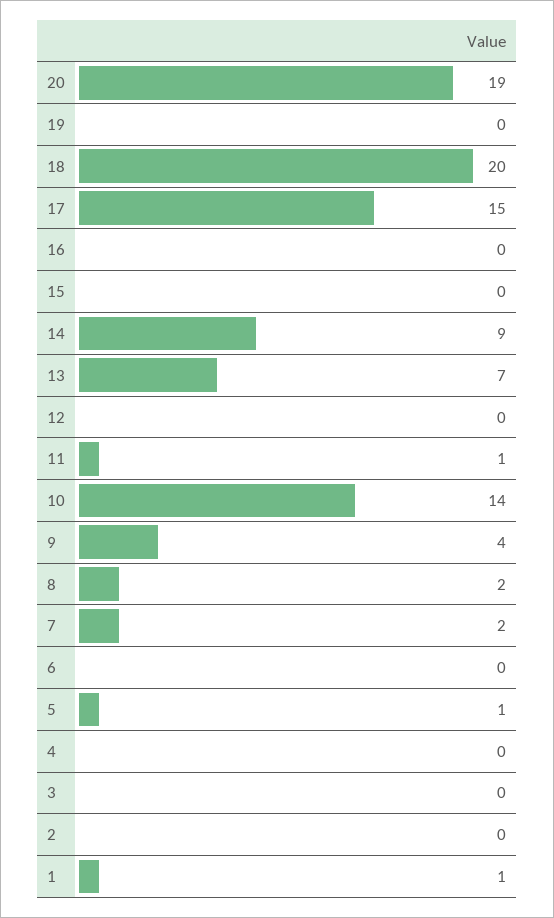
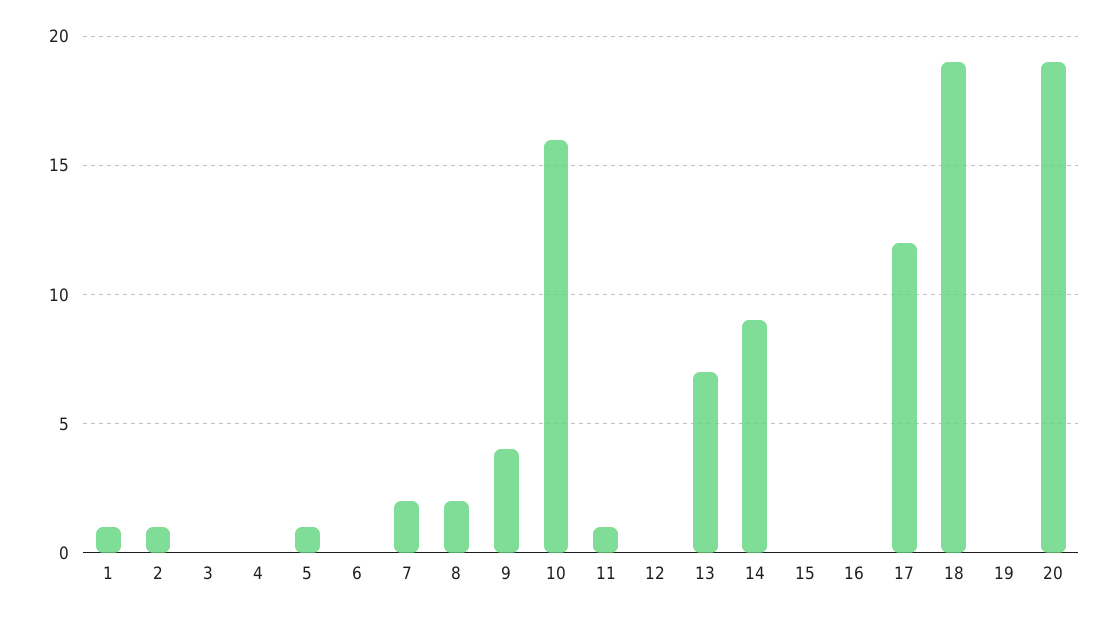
18: 20 -> 19
17: 15 -> 12
10: 14 -> 16
2: 0 -> 1

